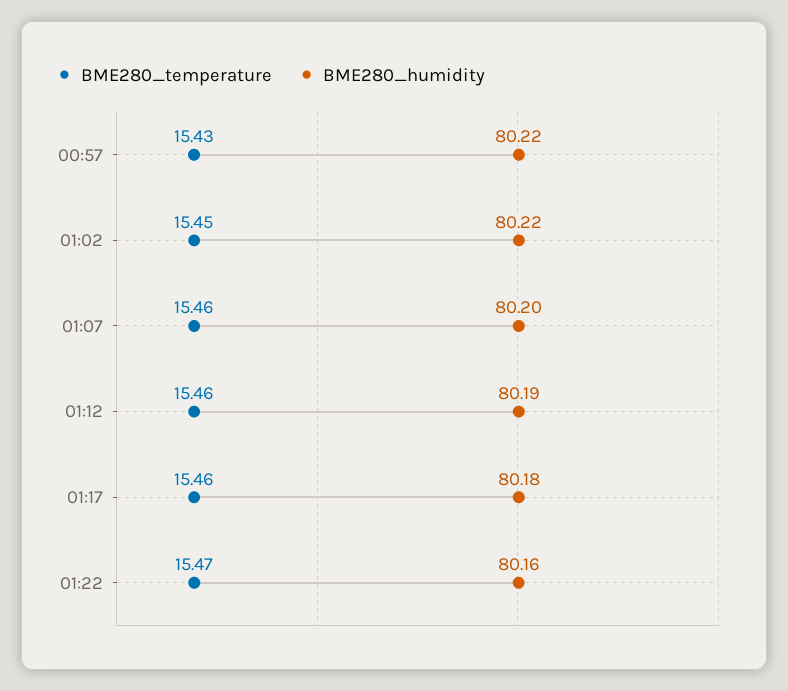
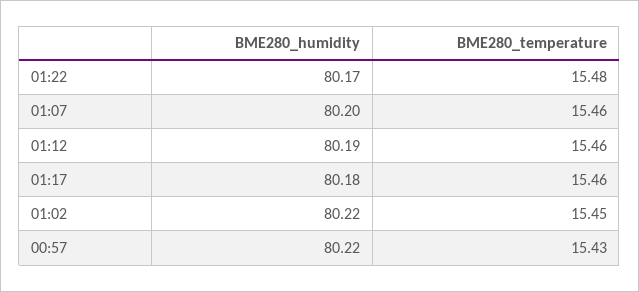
BME280_temperature, 01:22: 15.47 -> 15.48
BME280_humidity, 01:22: 80.16 -> 80.17

